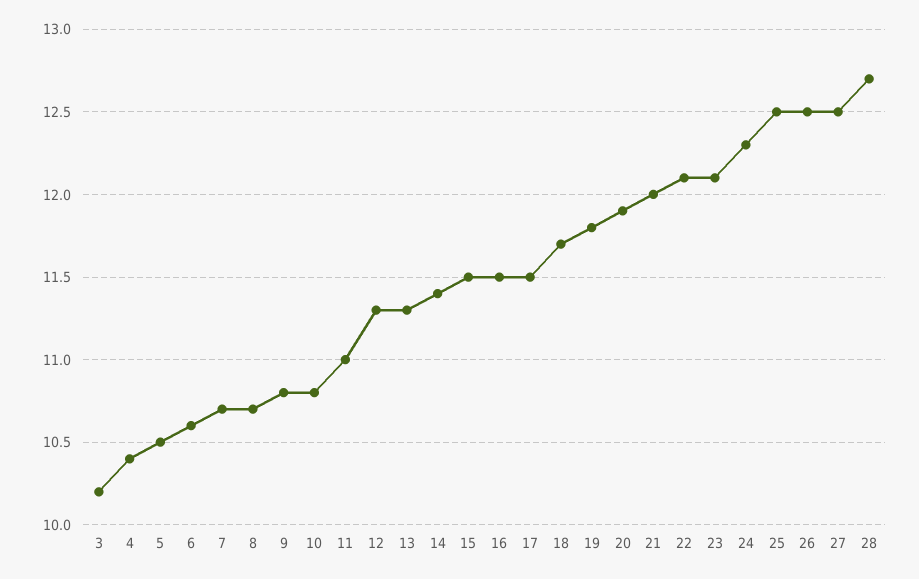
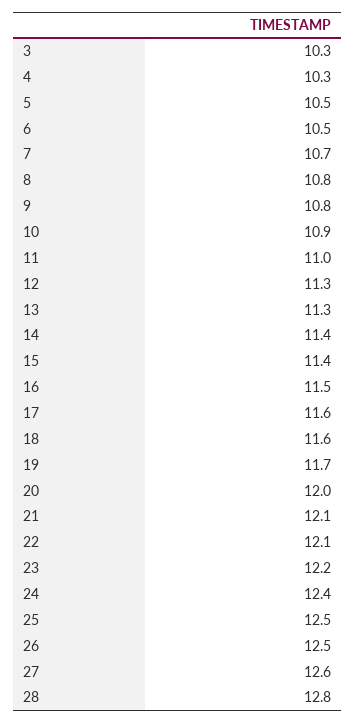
3: 10.2 -> 10.3
4: 10.4 -> 10.3
6: 10.6 -> 10.5
8: 10.7 -> 10.8
10: 10.8 -> 10.9
15: 11.5 -> 11.4
17: 11.5 -> 11.6
18: 11.7 -> 11.6
19: 11.8 -> 11.7
20: 11.9 -> 12
21: 12 -> 12.1
23: 12.1 -> 12.2
24: 12.3 -> 12.4
27: 12.5 -> 12.6
28: 12.7 -> 12.8

